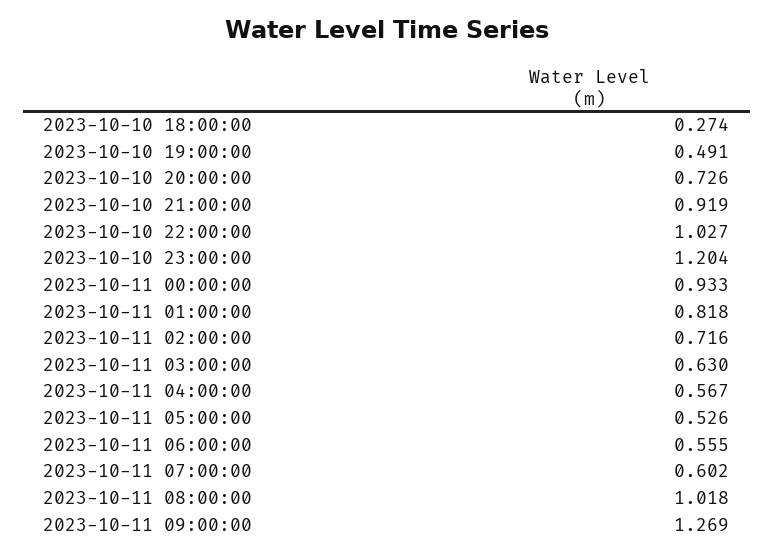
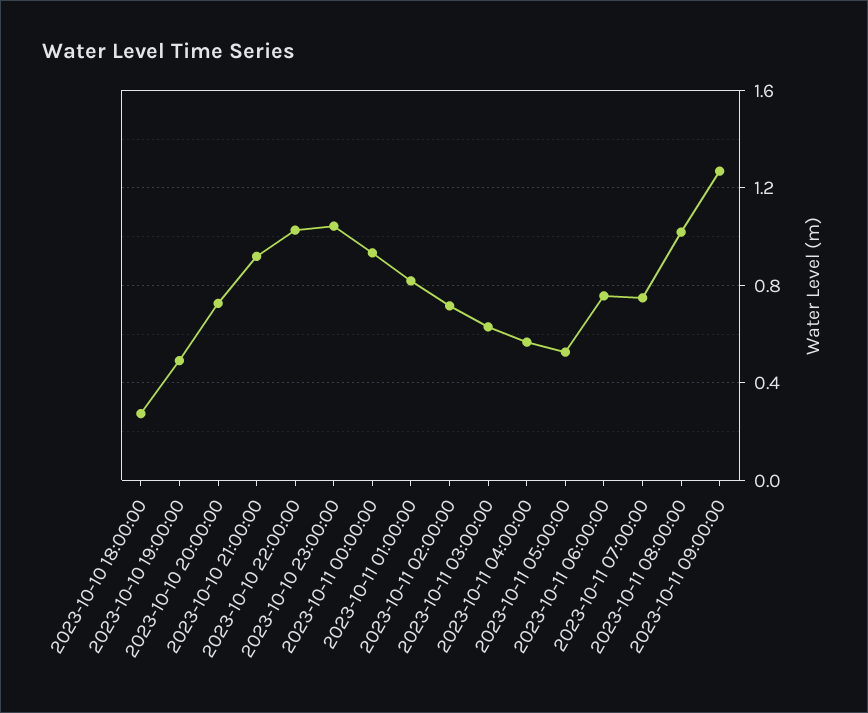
2023-10-10 23:00:00: 1.204 -> 1.05
2023-10-11 06:00:00: 0.555 -> 0.75
2023-10-11 07:00:00: 0.602 -> 0.75

